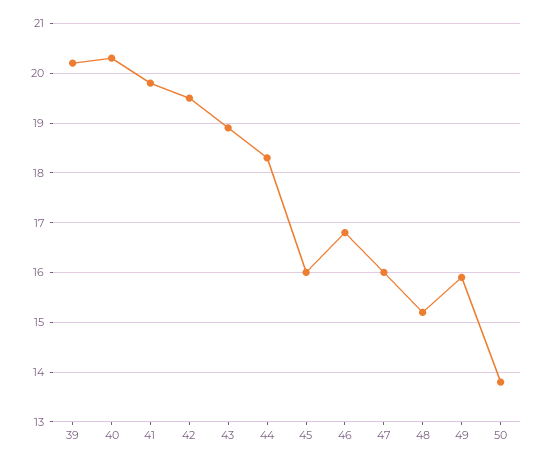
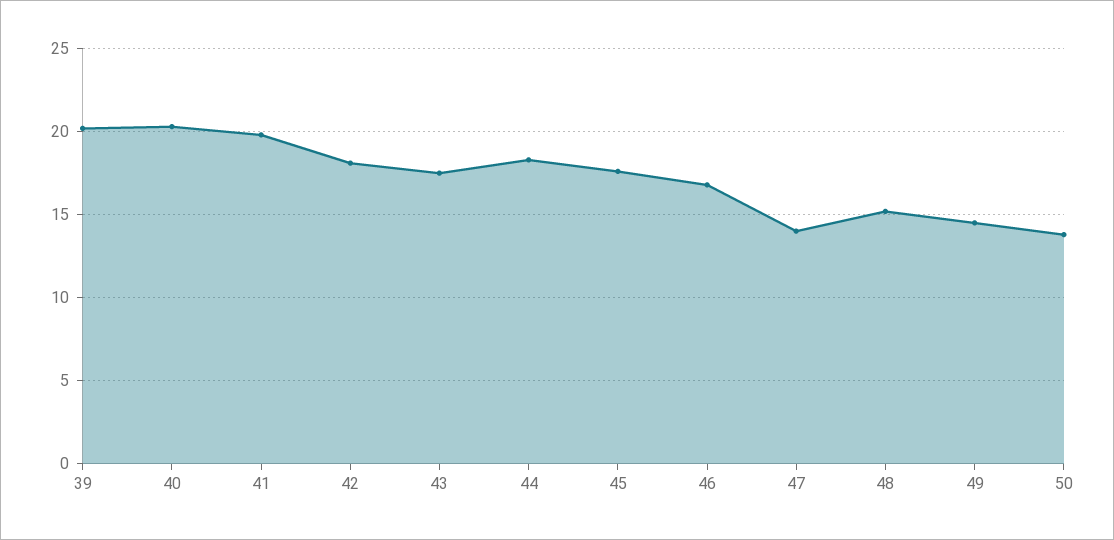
42: 19.5 -> 18
43: 19 -> 17.5
45: 16 -> 17.5
47: 16 -> 14
49: 16 -> 14.5

